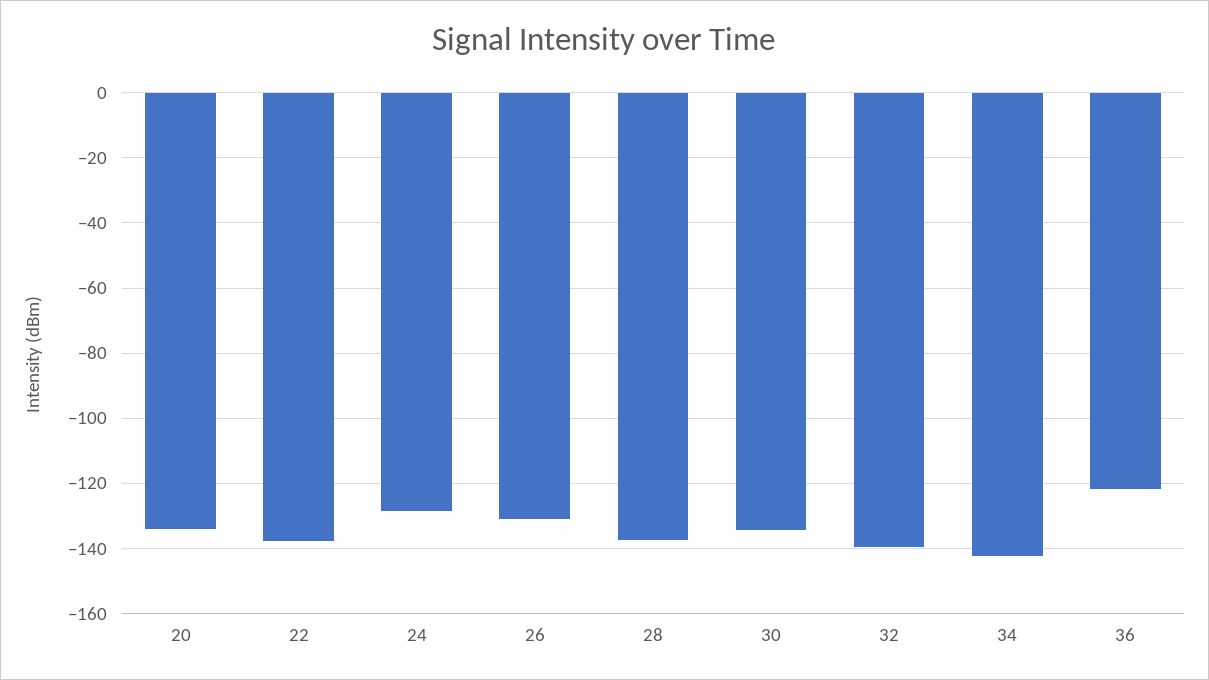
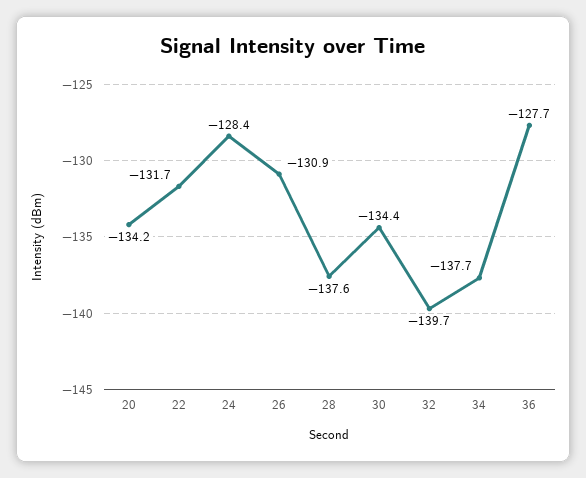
22: -138 -> -131.7
34: -142 -> -137.7
36: -122 -> -127.7

